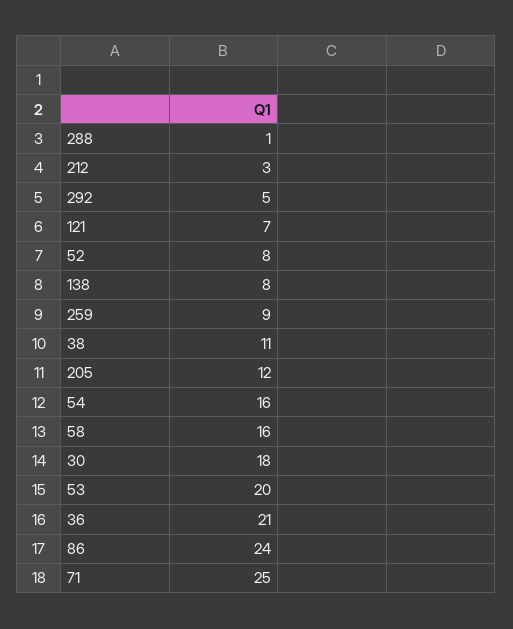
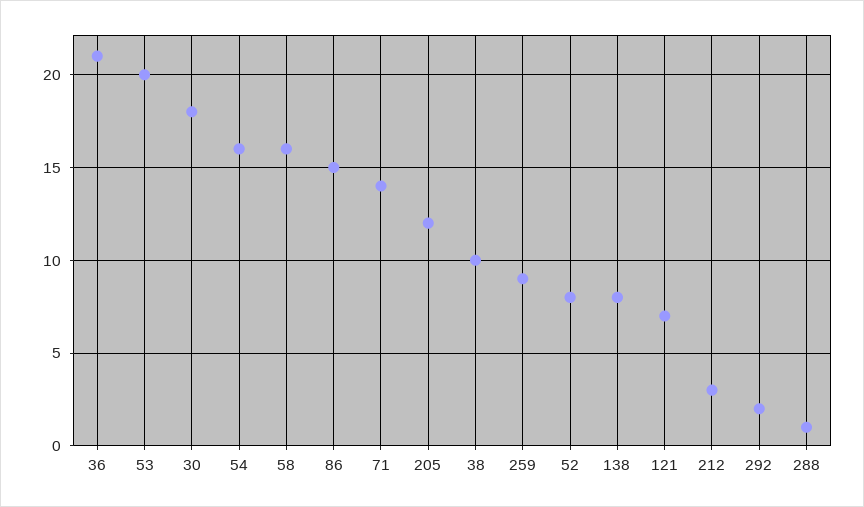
292: 5 -> 2
38: 11 -> 10
86: 24 -> 15
71: 25 -> 14

